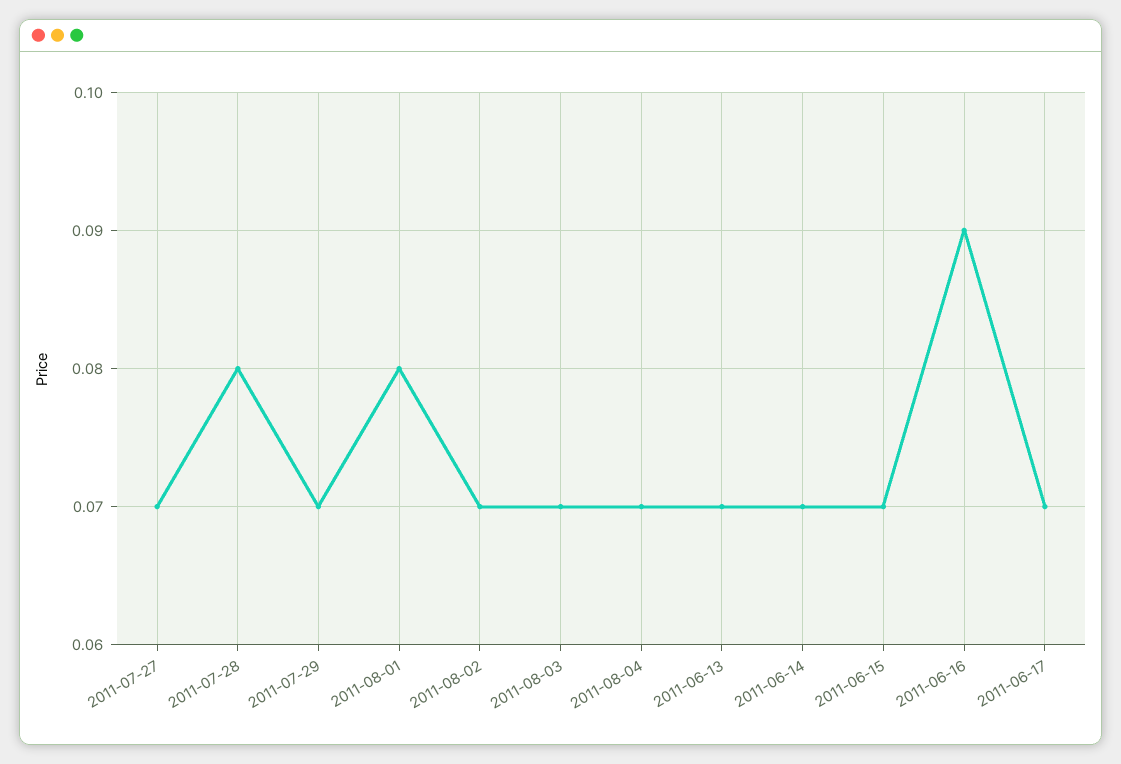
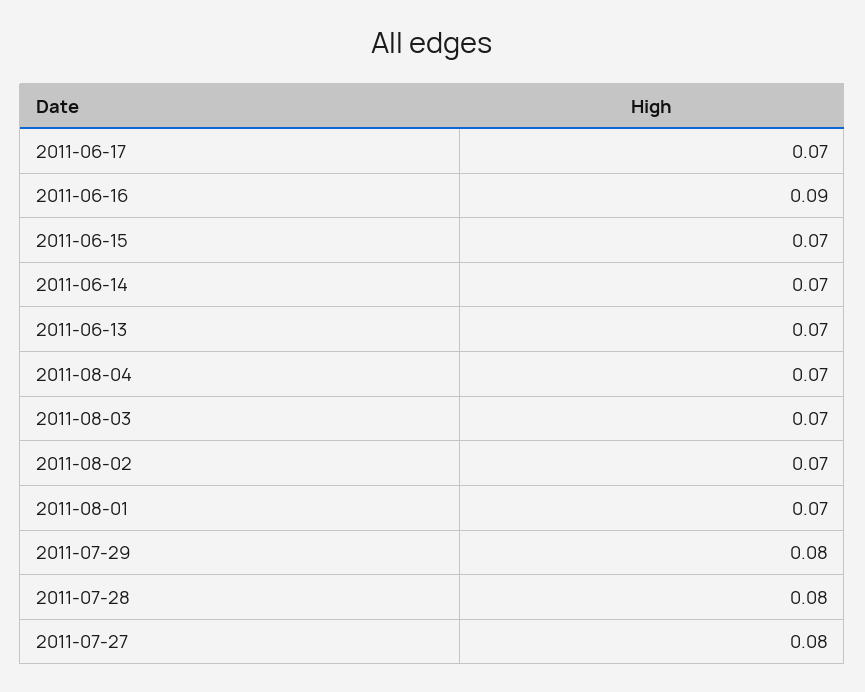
2011-07-27: 0.07 -> 0.08
2011-07-29: 0.07 -> 0.08
2011-08-01: 0.08 -> 0.07

